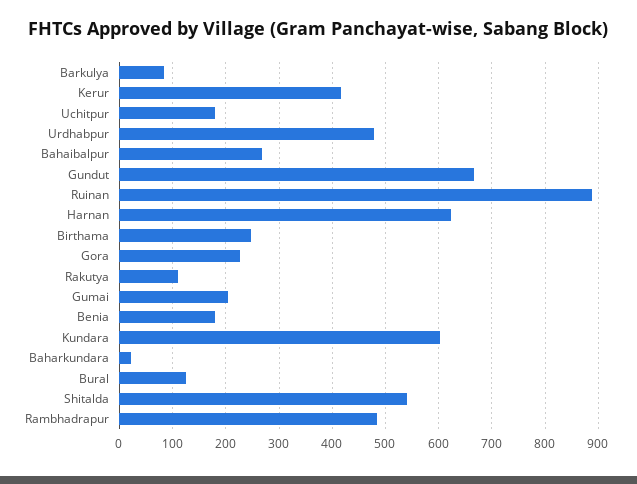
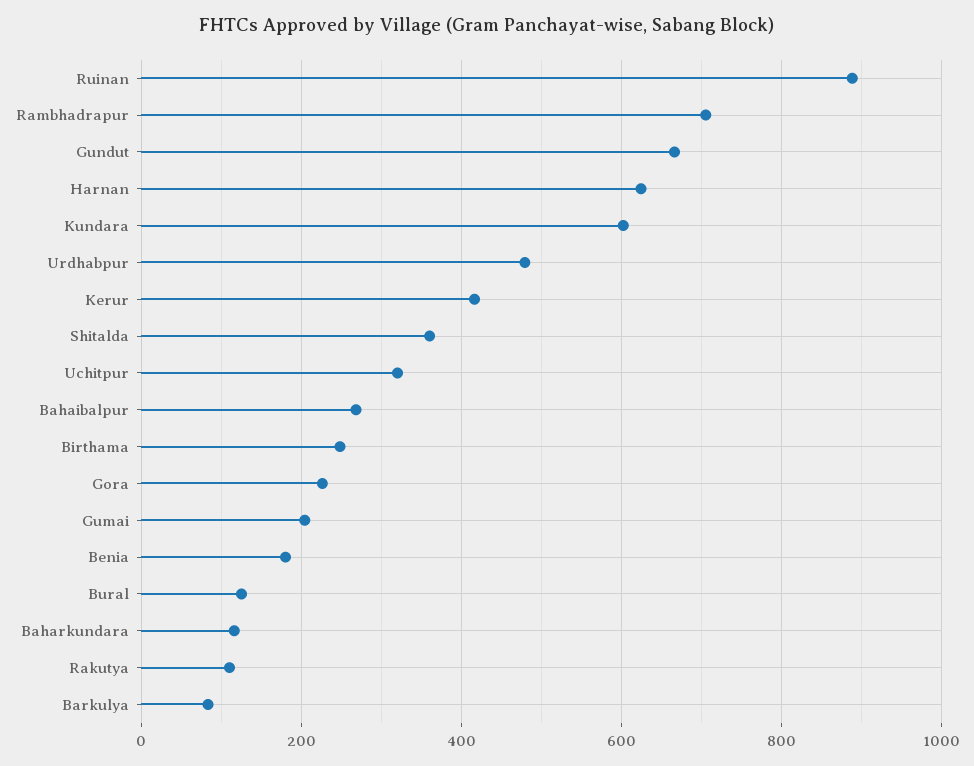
Uchitpur: 180 -> 320
Baharkundara: 20 -> 120
Shitalda: 540 -> 360
Rambhadrapur: 480 -> 700

